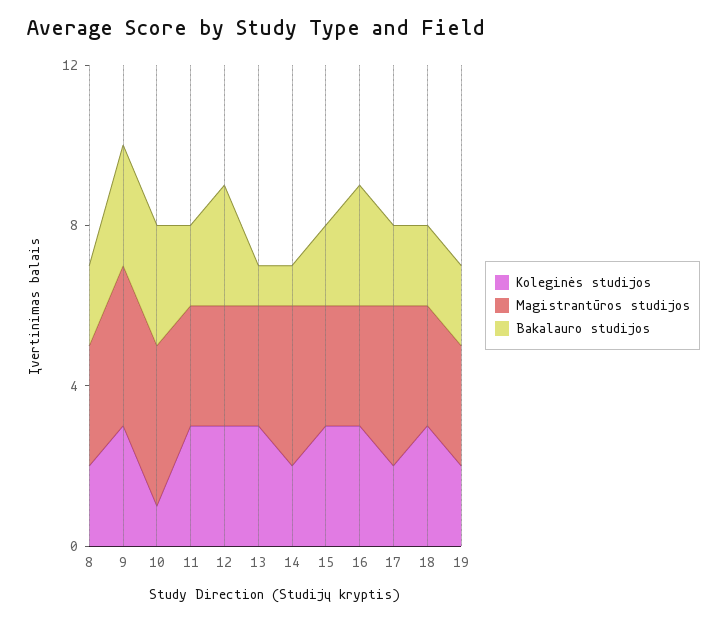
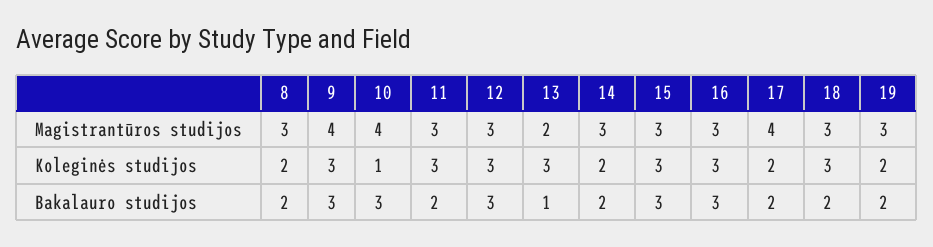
Magistrantūros studijos, 13: 3 -> 2
Magistrantūros studijos, 14: 4 -> 3
Bakalauro studijos, 14: 1 -> 2
Bakalauro studijos, 15: 2 -> 3

